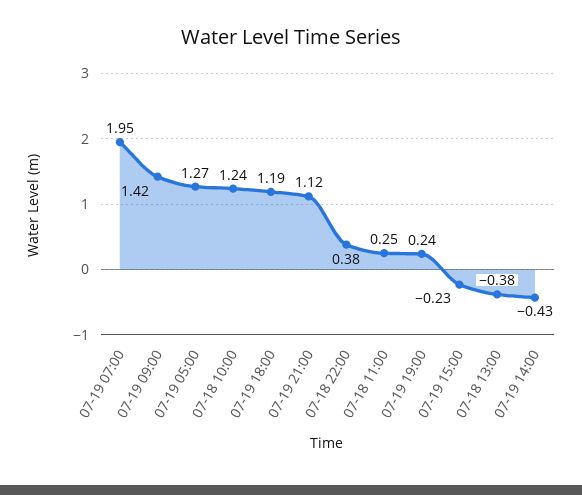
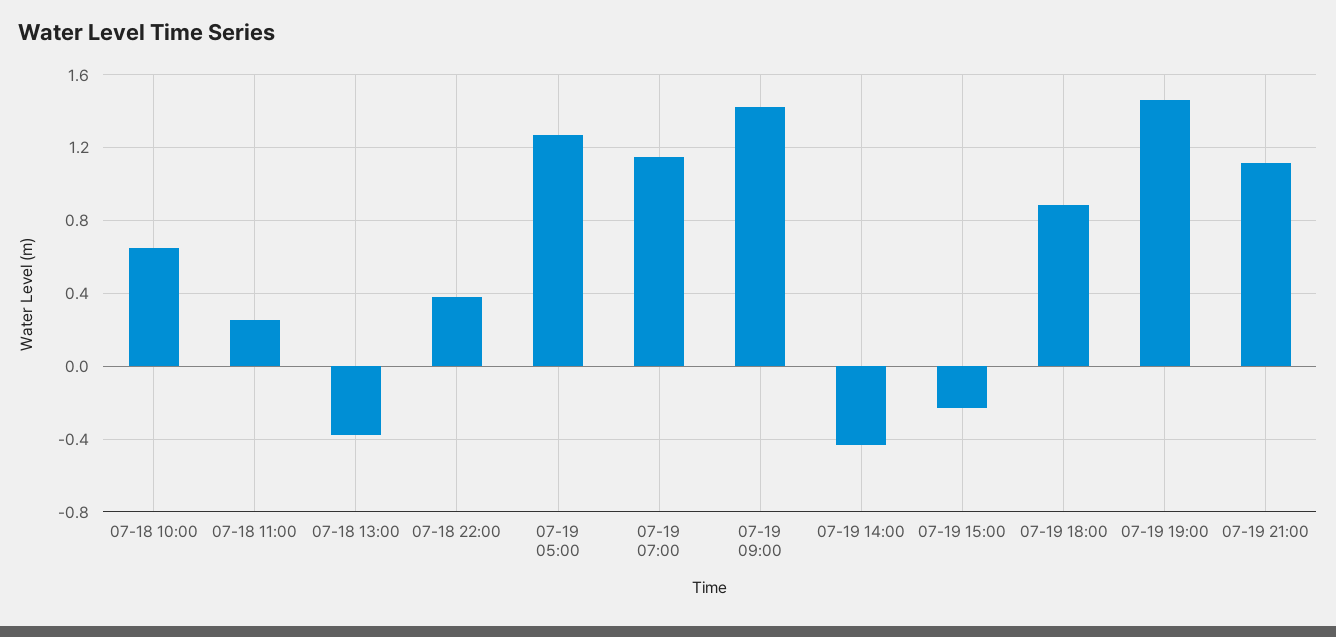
07-19 07:00: 1.95 -> 1.15
07-18 10:00: 1.24 -> 0.65
07-19 18:00: 1.19 -> 0.9
07-19 19:00: 0.24 -> 1.45

